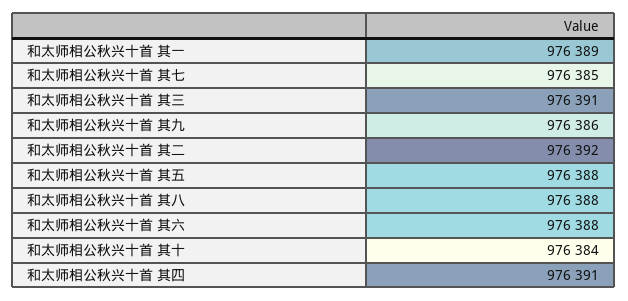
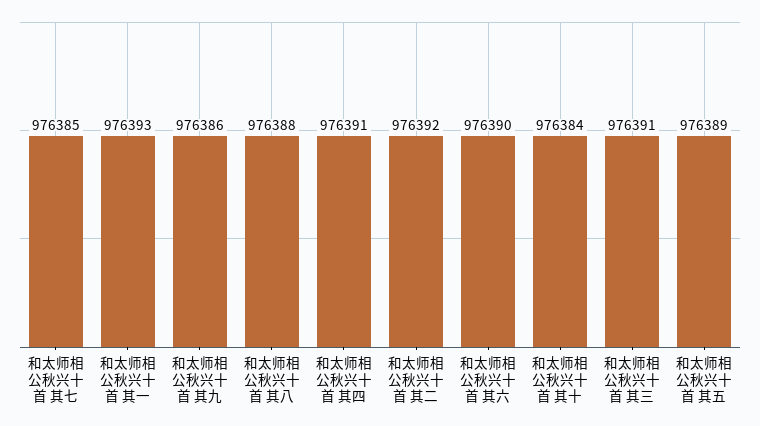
和太师相公秋兴十首 其一: 976389 -> 976393
和太师相公秋兴十首 其五: 976388 -> 976389
和太师相公秋兴十首 其六: 976388 -> 976390

